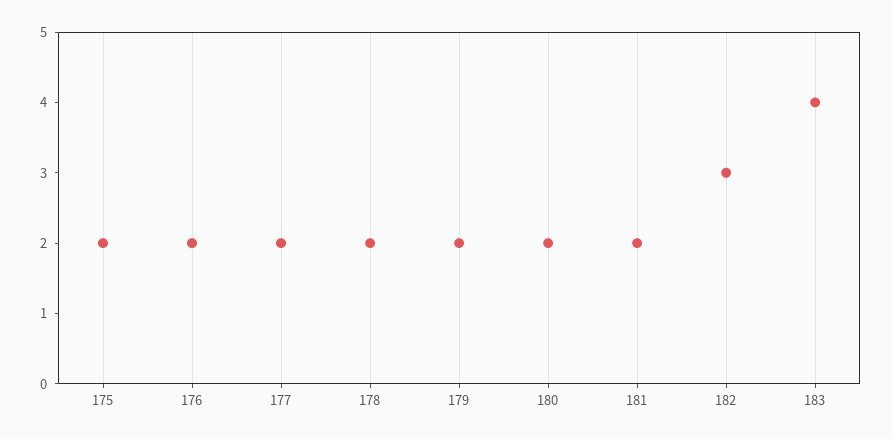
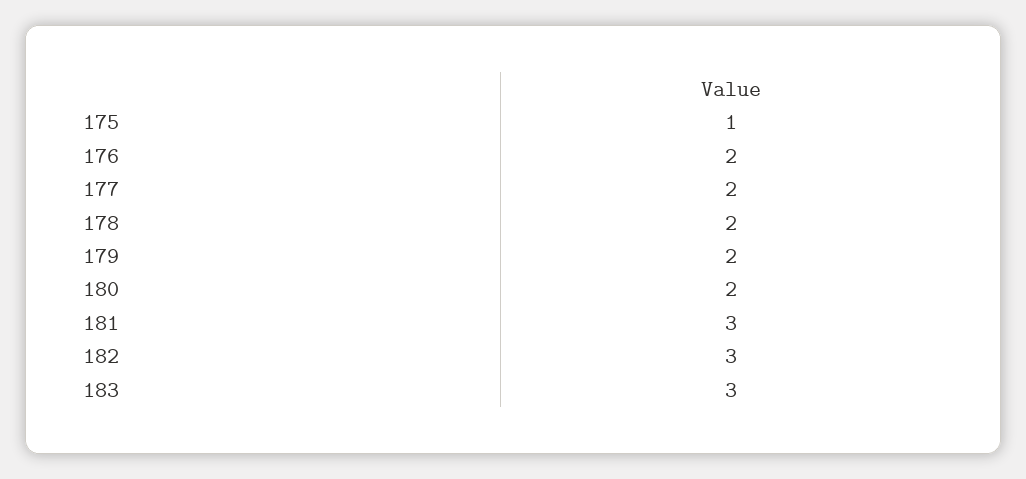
175: 2 -> 1
181: 2 -> 3
183: 4 -> 3

